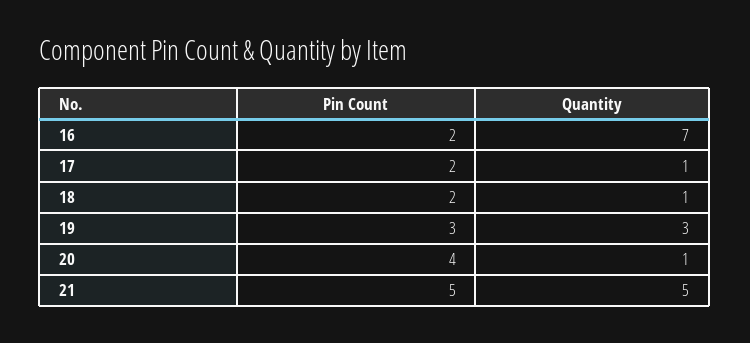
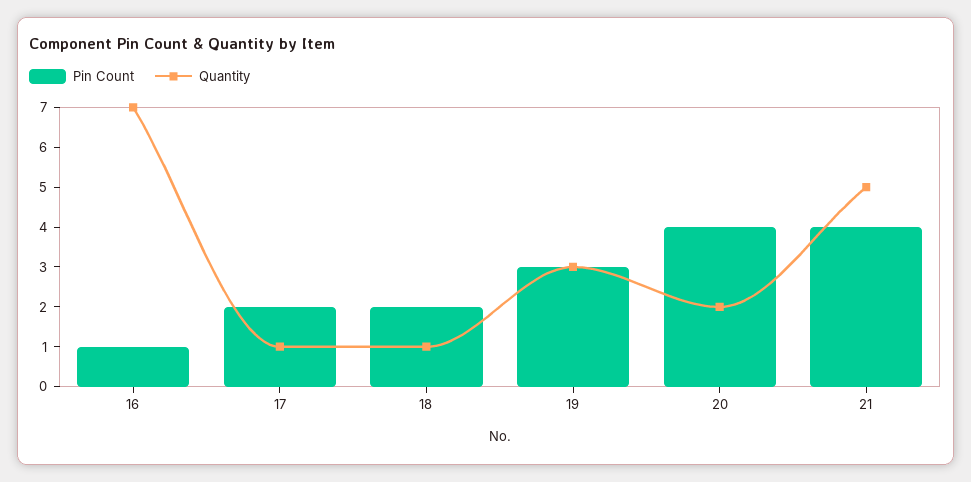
Pin Count, 16: 2 -> 1
Quantity, 20: 1 -> 2
Pin Count, 21: 5 -> 4

